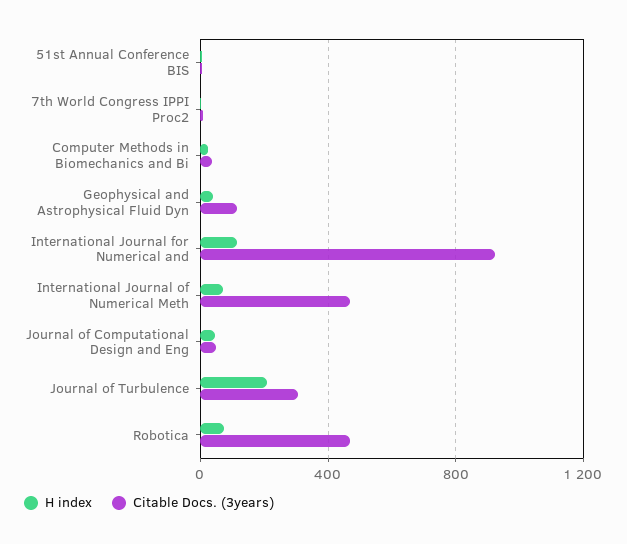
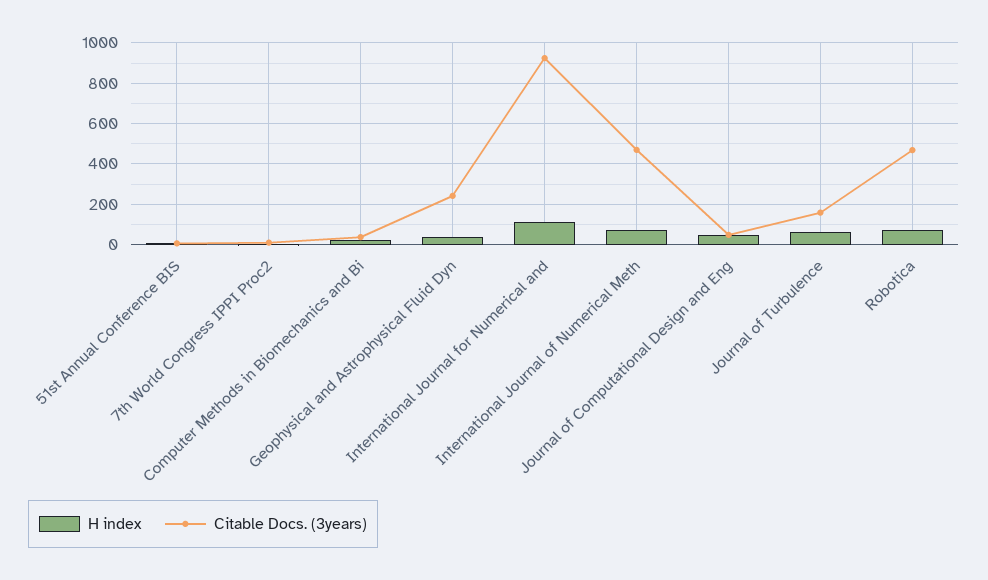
Citable Docs. (3years), Geophysical and Astrophysical Fluid Dyn: 100 -> 250
H index, Journal of Turbulence: 200 -> 50
Citable Docs. (3years), Journal of Turbulence: 300 -> 150

